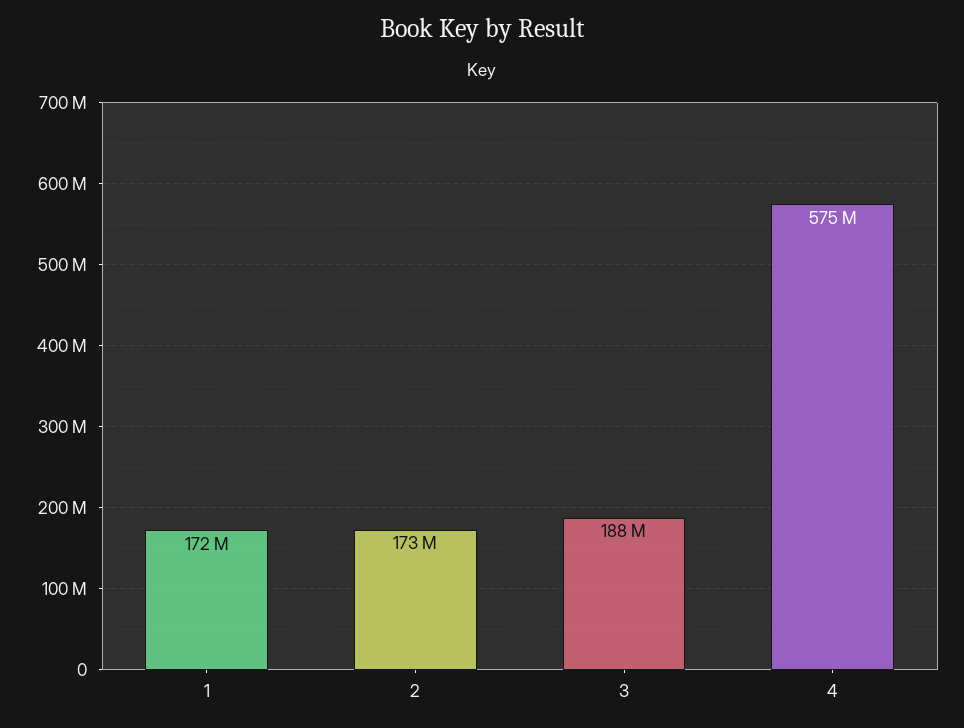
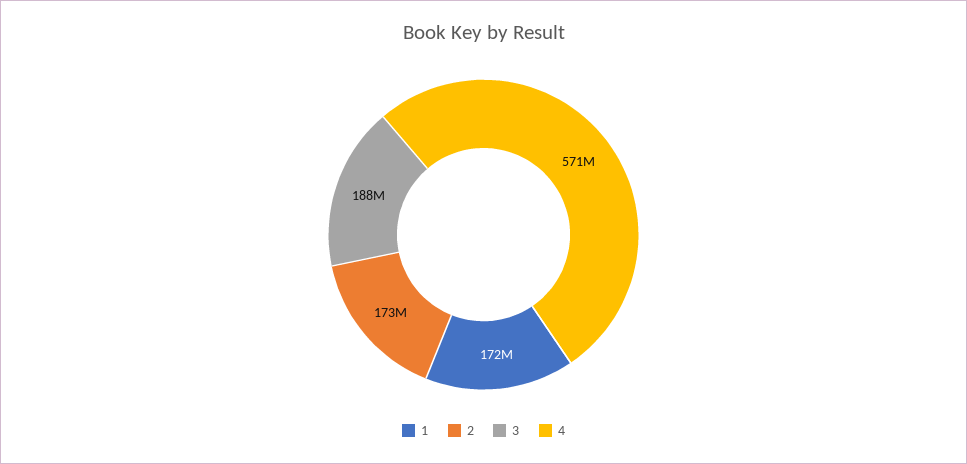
4: 575000000 -> 571000000

